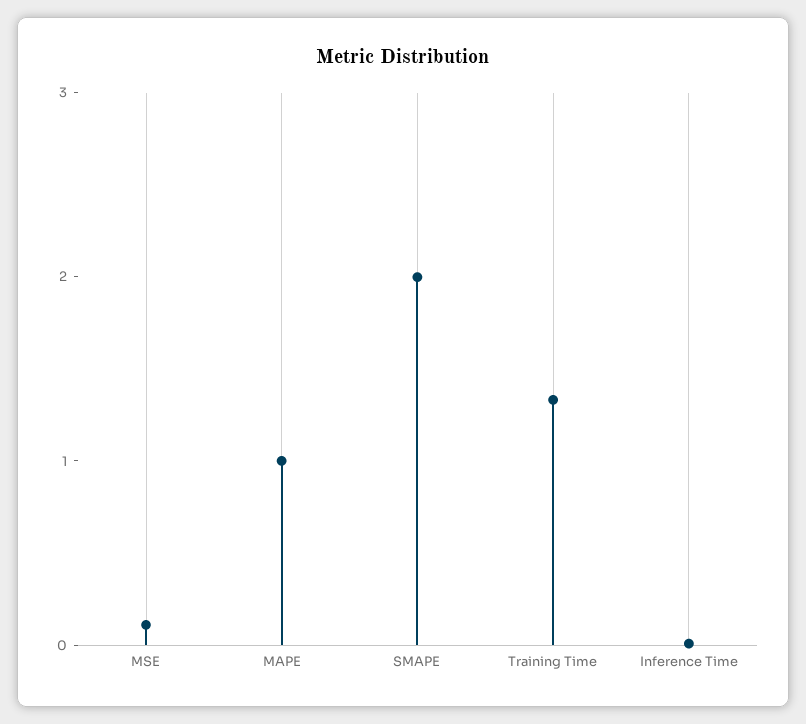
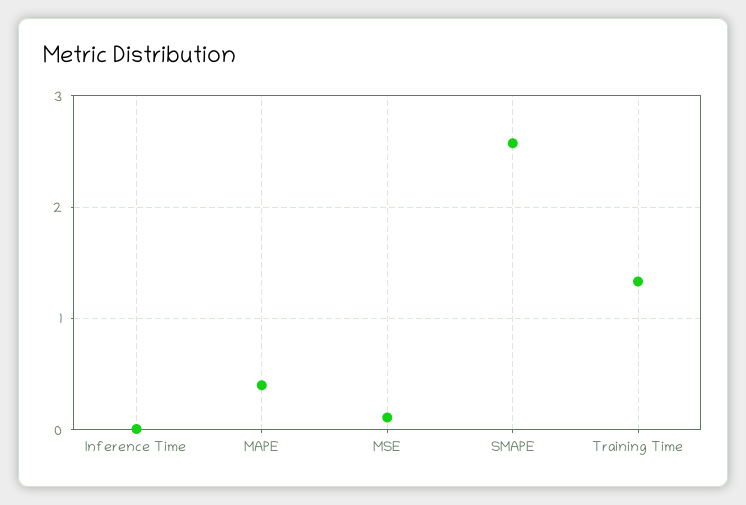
MAPE: 1 -> 0.4
SMAPE: 2 -> 2.6

